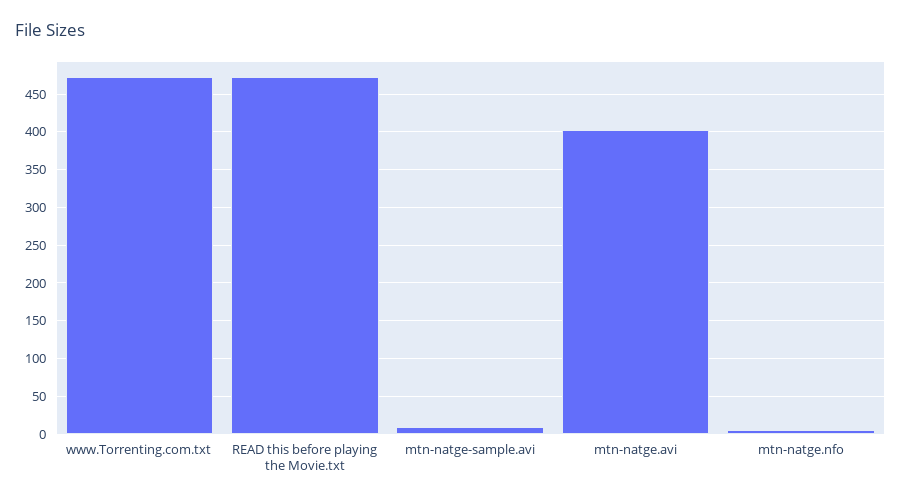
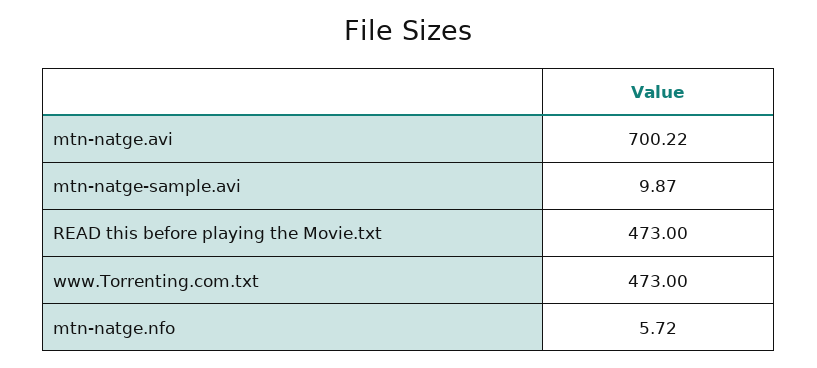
mtn-natge.avi: 400 -> 700.22

